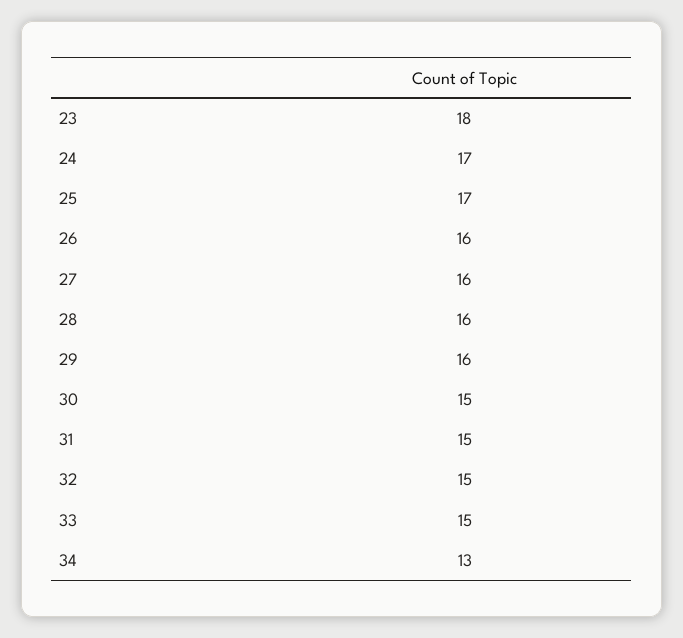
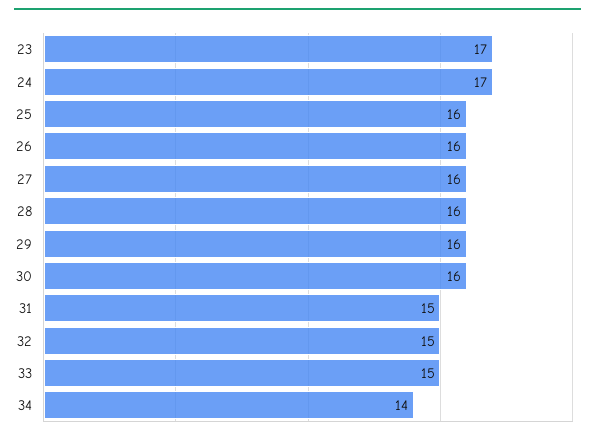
23: 18 -> 17
25: 17 -> 16
30: 15 -> 16
34: 13 -> 14

